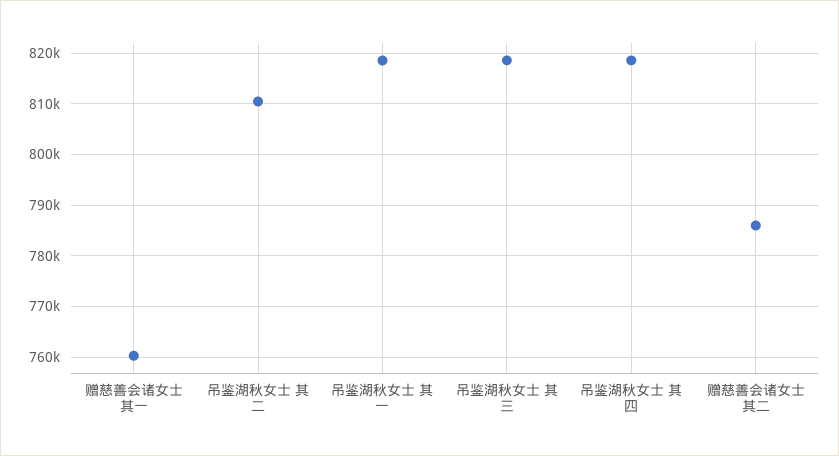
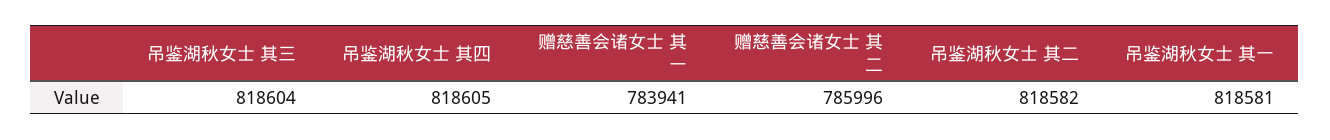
赠慈善会诸女士 其一: 760000 -> 783941
吊鉴湖秋女士 其二: 810000 -> 818582

